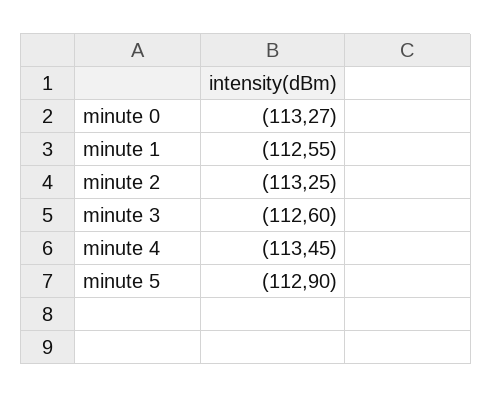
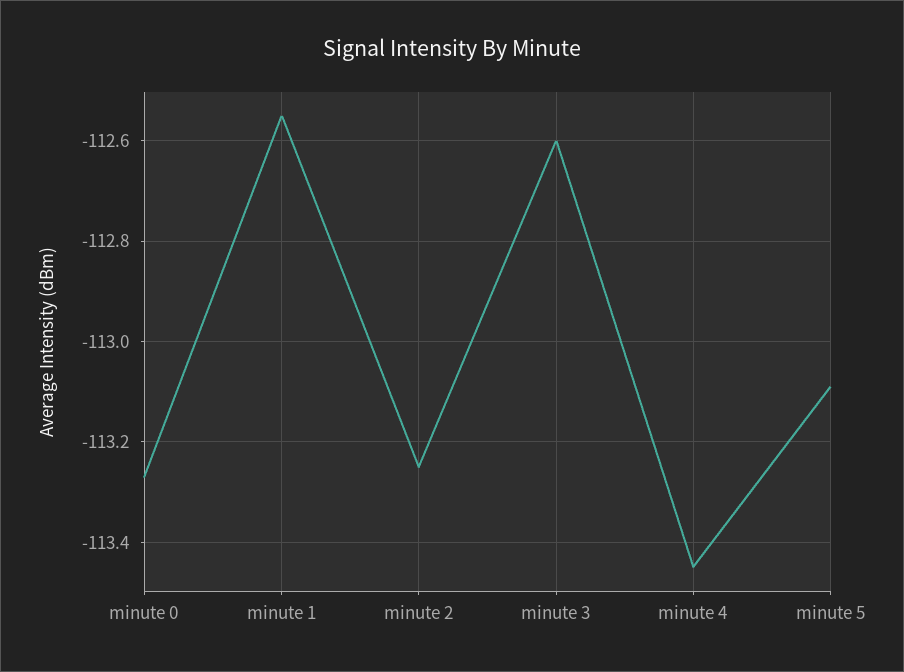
minute 5: -112.9 -> -113.1

